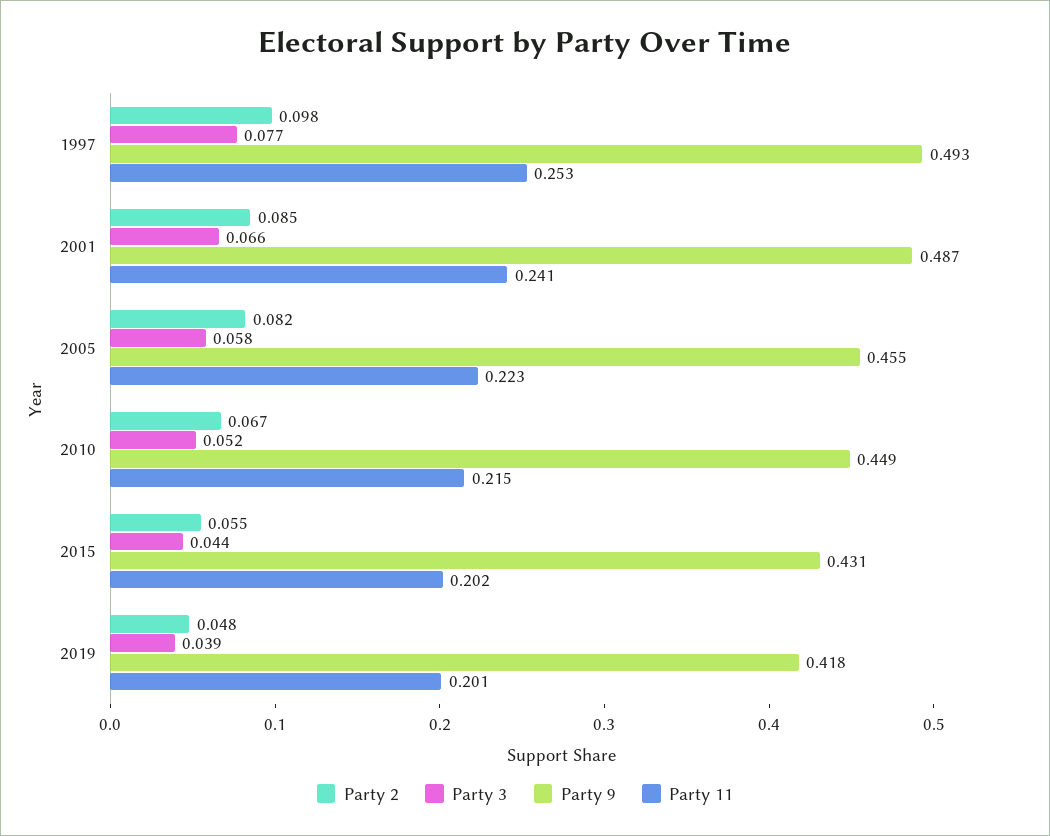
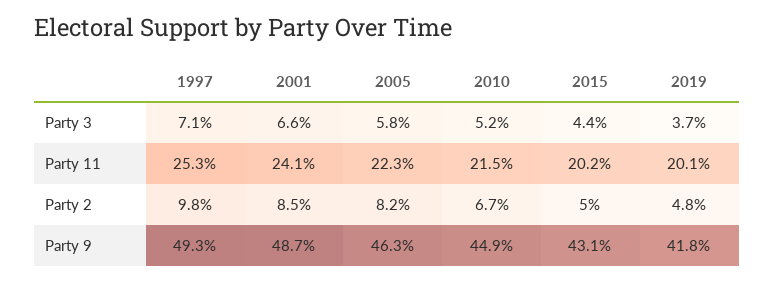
Party 3, 1997: 0.077 -> 0.071
Party 9, 2005: 0.455 -> 0.463
Party 2, 2015: 0.055 -> 0.05
Party 3, 2019: 0.039 -> 0.037

